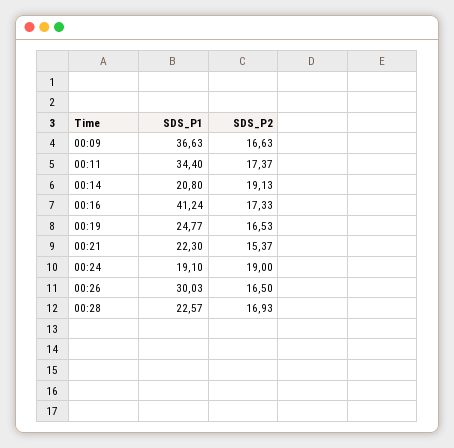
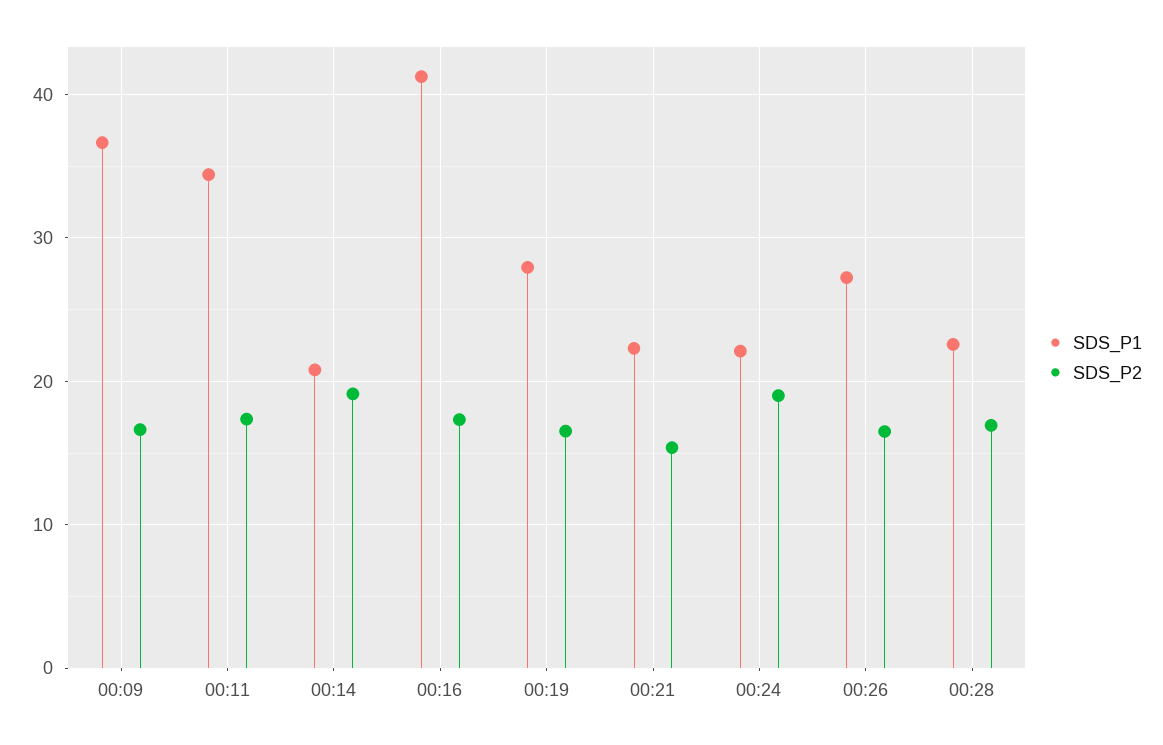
SDS_P1, 00:19: 24.77 -> 28
SDS_P1, 00:24: 19.1 -> 22
SDS_P1, 00:26: 30.03 -> 27

